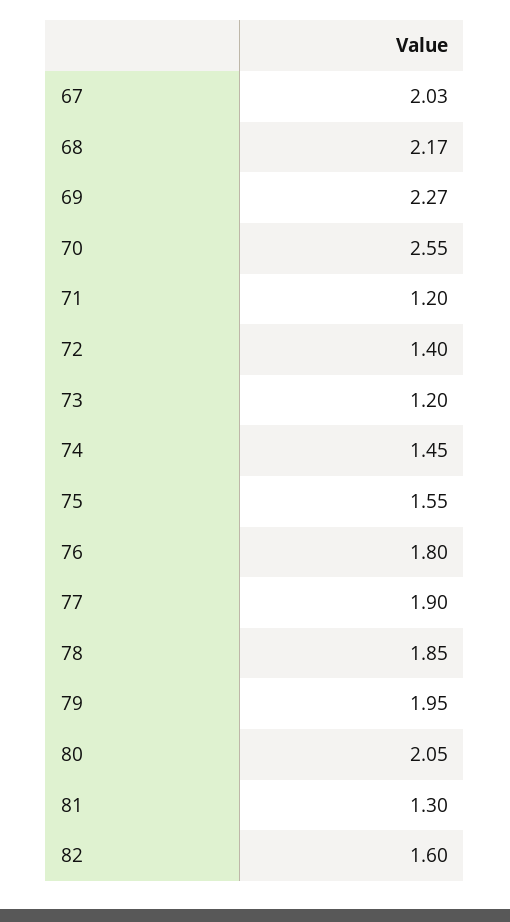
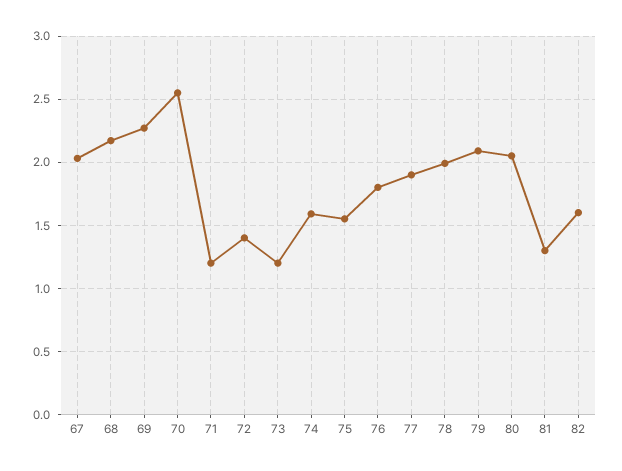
74: 1.45 -> 1.6
78: 1.85 -> 2
79: 1.95 -> 2.1

